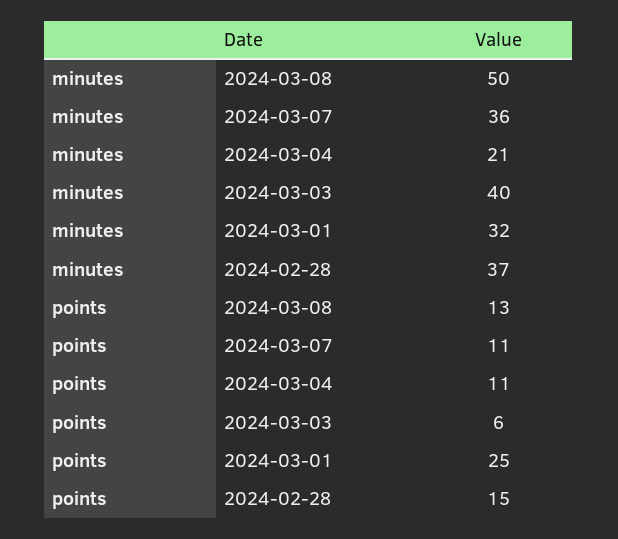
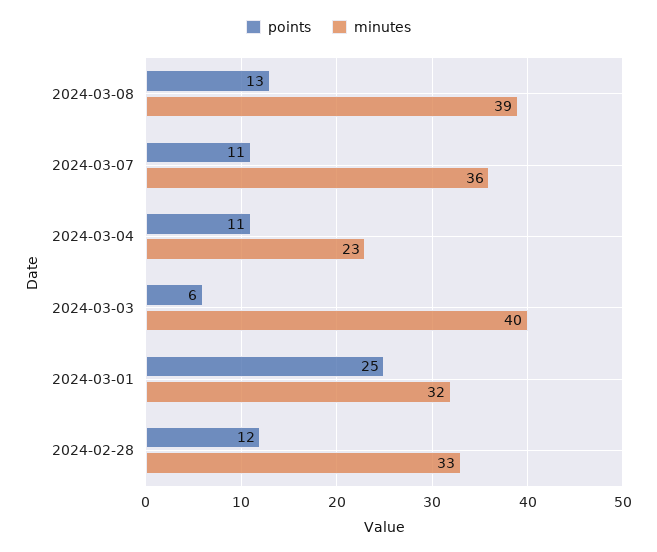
minutes, 2024-03-08: 50 -> 39
minutes, 2024-03-04: 21 -> 23
minutes, 2024-02-28: 37 -> 33
points, 2024-02-28: 15 -> 12

